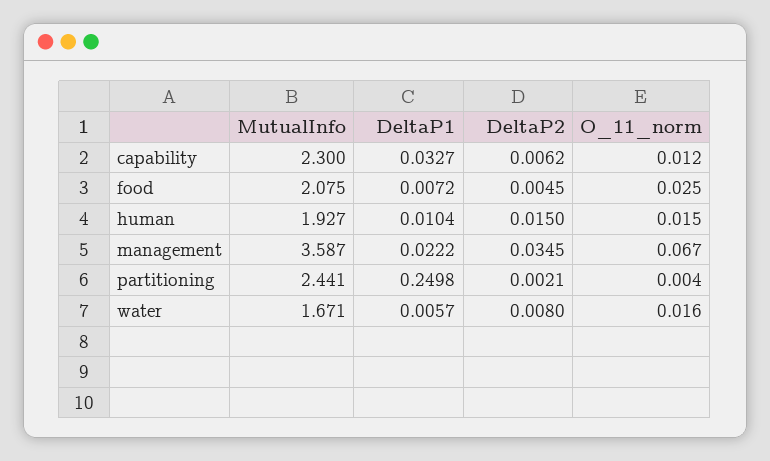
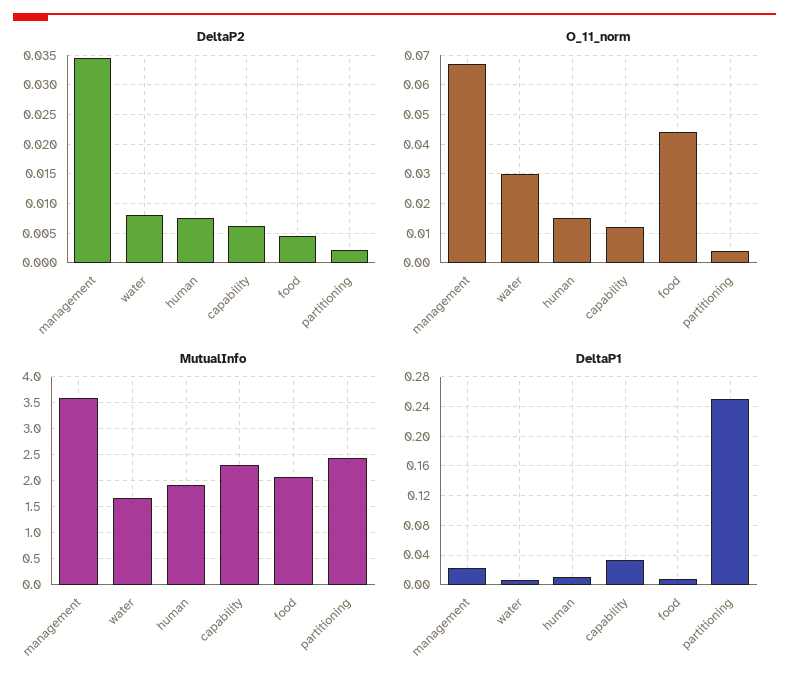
O_11_norm, food: 0.025 -> 0.045
DeltaP2, human: 0.015 -> 0.0075
O_11_norm, water: 0.016 -> 0.03

